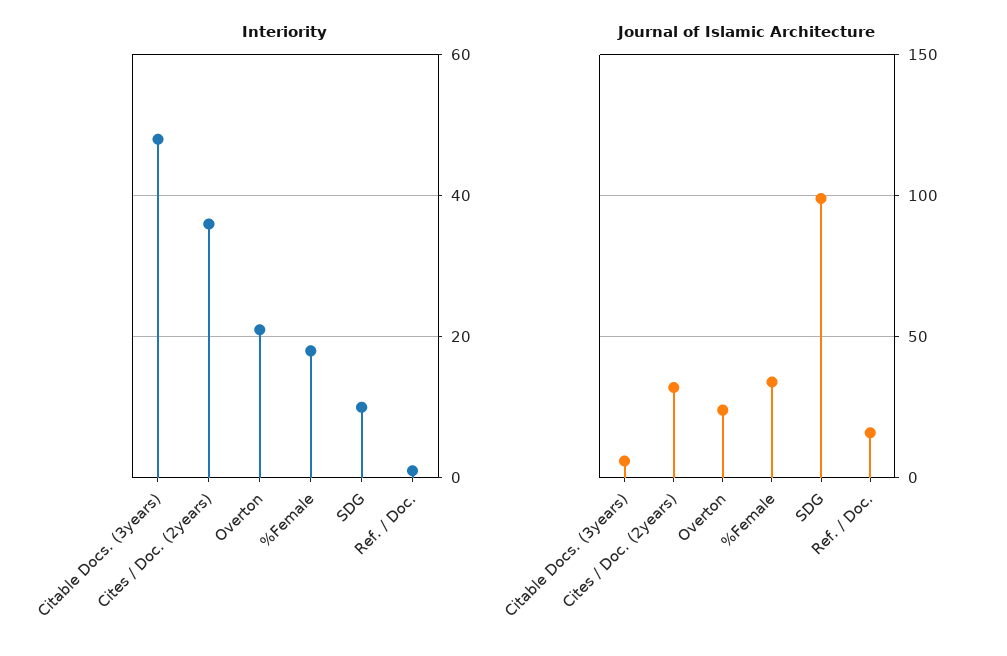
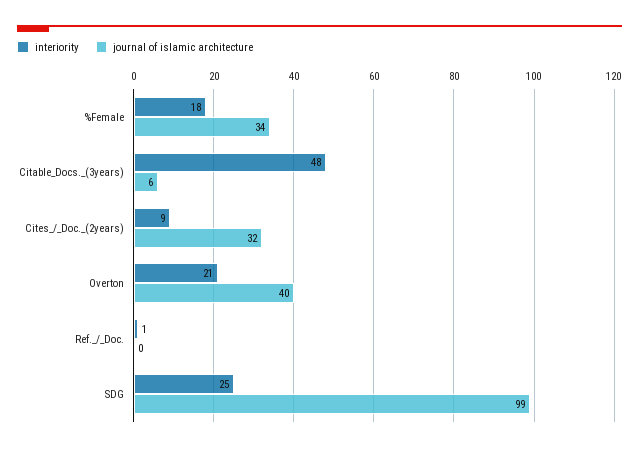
Interiority, Cites / Doc. (2years): 35 -> 9
Interiority, SDG: 10 -> 25
Journal of Islamic Architecture, Overton: 25 -> 40
Journal of Islamic Architecture, Ref. / Doc.: 15 -> 0

